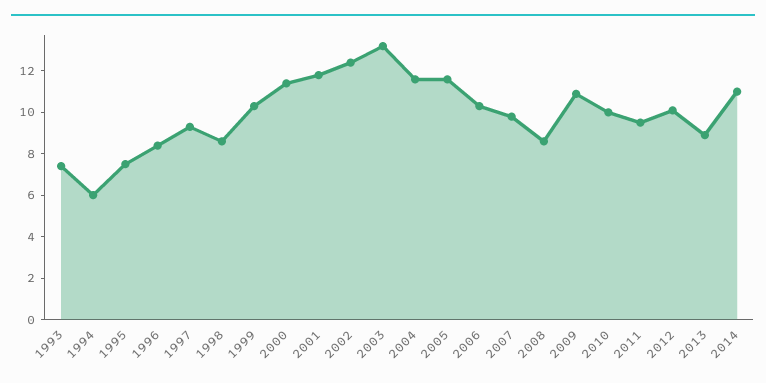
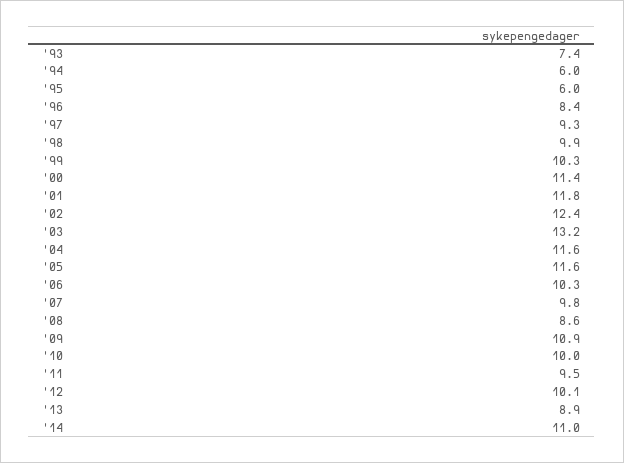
1995: 7.5 -> 6
1998: 8.5 -> 9.9

